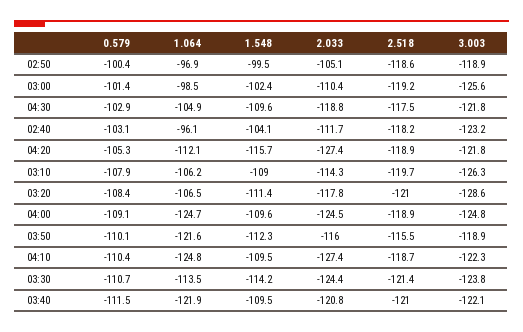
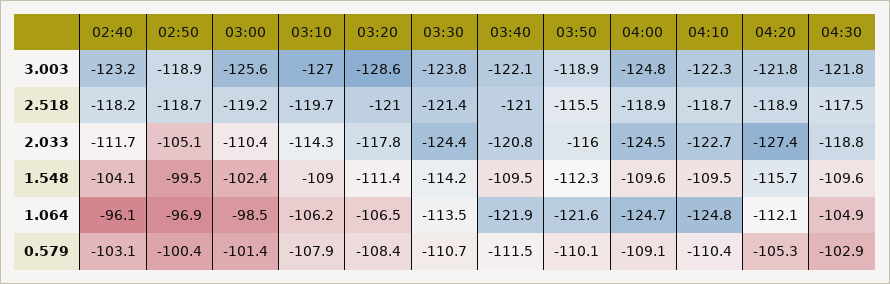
2.518, 02:50: -118.6 -> -118.7
3.003, 03:10: -126.3 -> -127
2.033, 04:10: -127.4 -> -122.7

